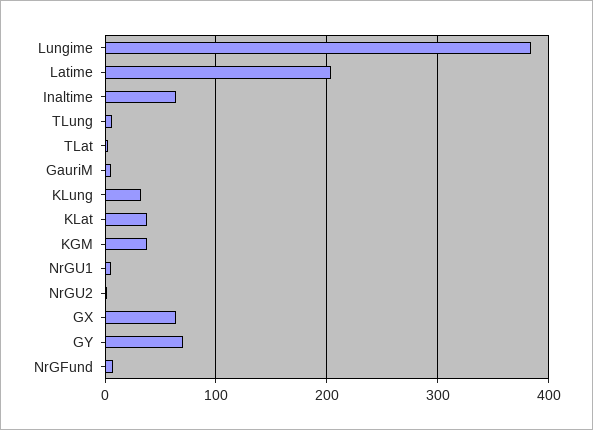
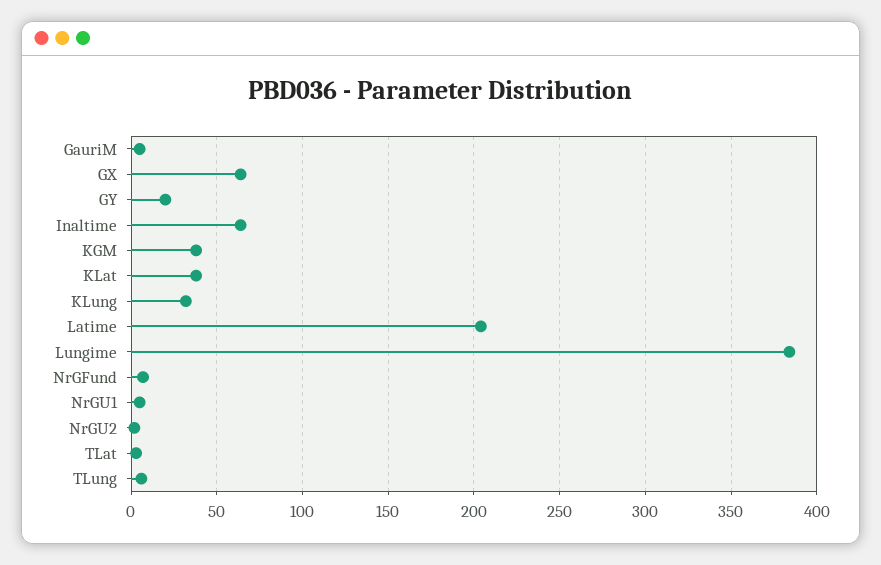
GY: 70 -> 20

